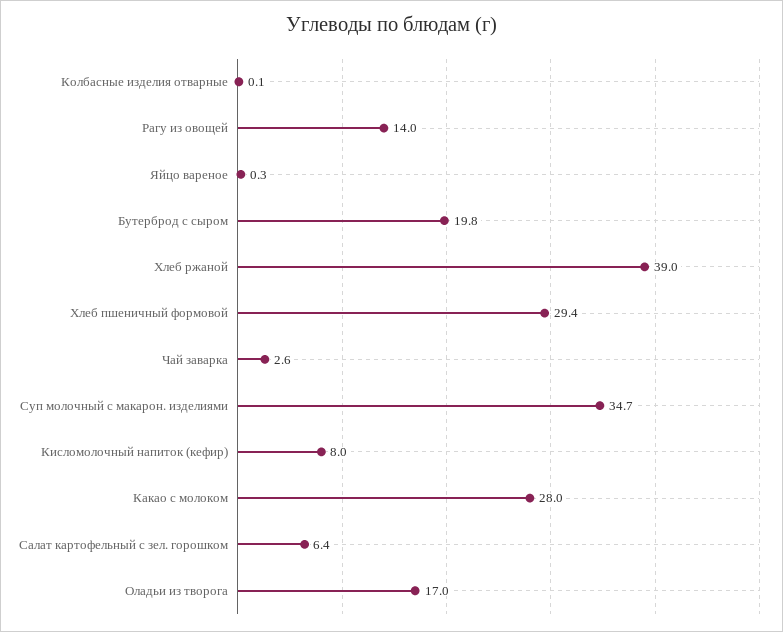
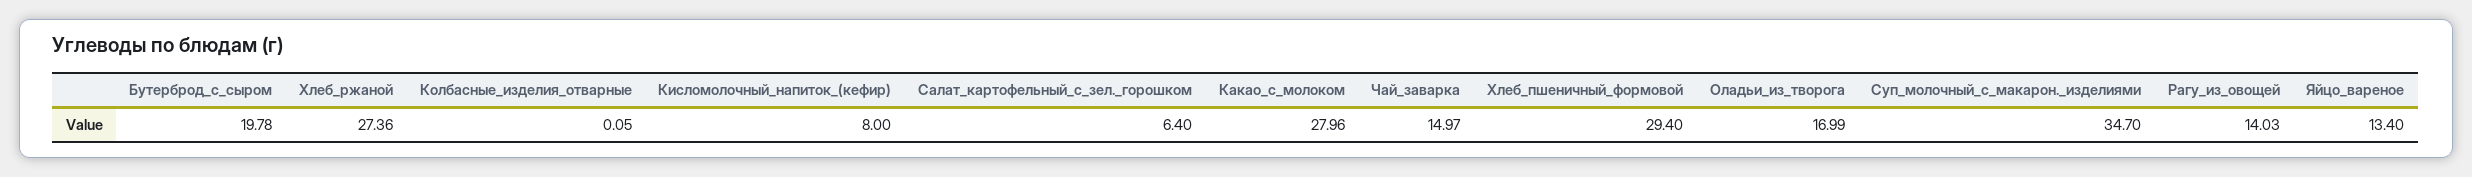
Яйцо вареное: 0.3 -> 13.4
Хлеб ржаной: 39 -> 27.36
Чай заварка: 2.6 -> 14.97

